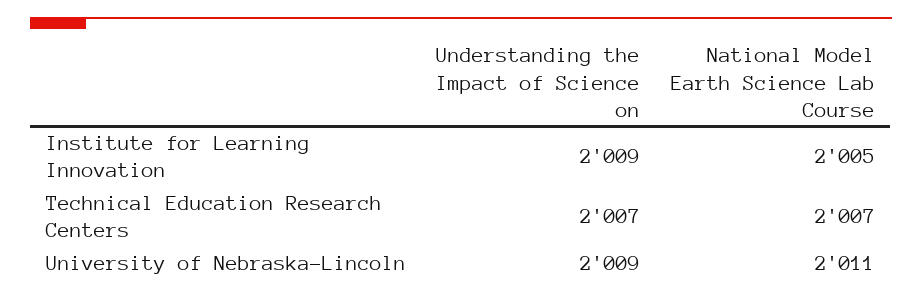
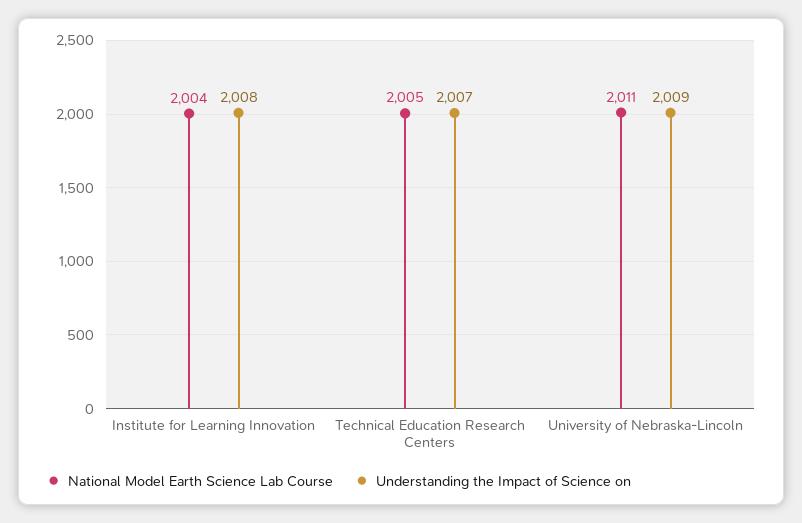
Understanding the Impact of Science on, Institute for Learning Innovation: 2009 -> 2008
National Model Earth Science Lab Course, Institute for Learning Innovation: 2005 -> 2004
National Model Earth Science Lab Course, Technical Education Research Centers: 2007 -> 2005

